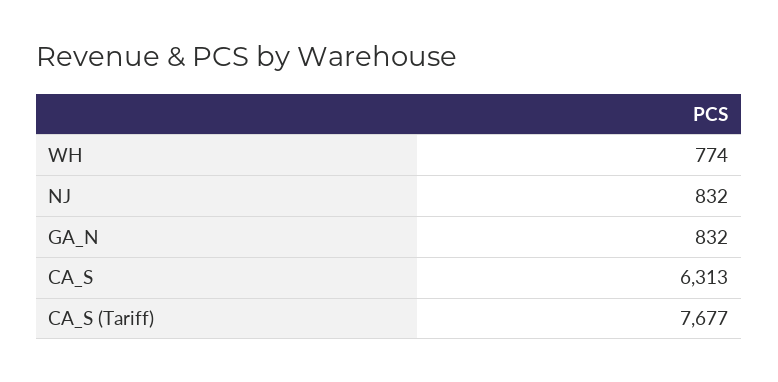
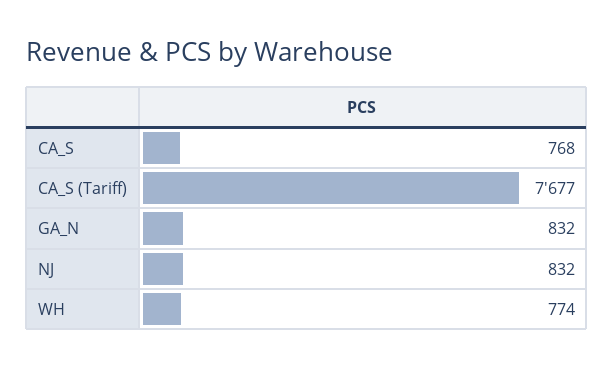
CA_S: 6313 -> 768

